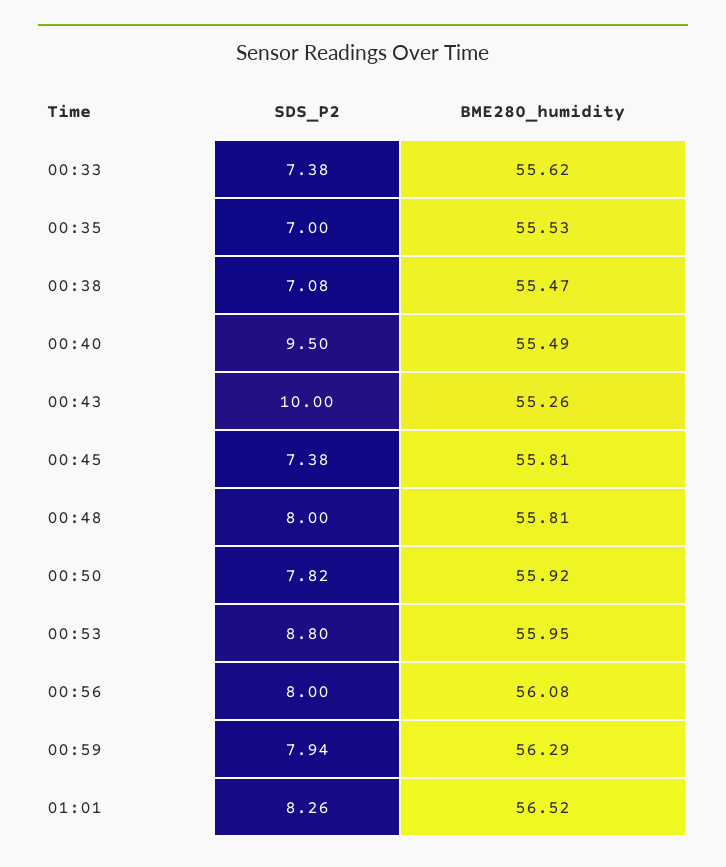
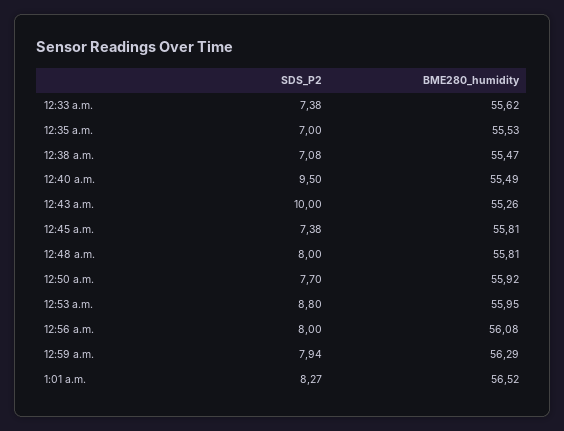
SDS_P2, 00:50: 7.82 -> 7.7
SDS_P2, 01:01: 8.26 -> 8.27

